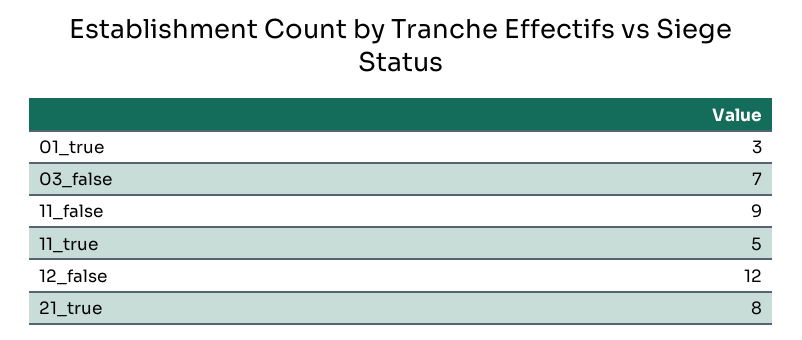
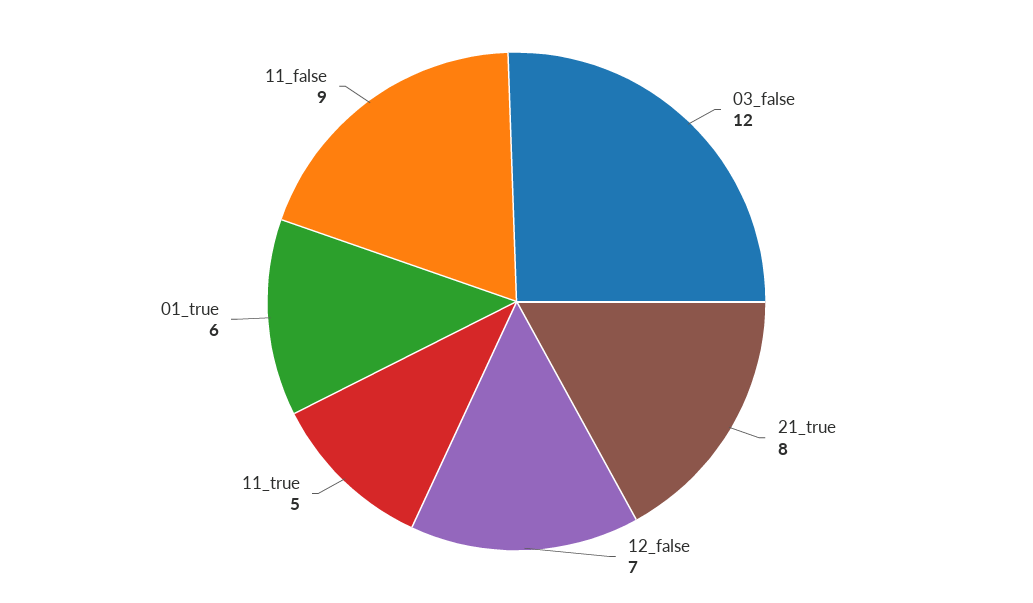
01_true: 3 -> 6
03_false: 7 -> 12
12_false: 12 -> 7

